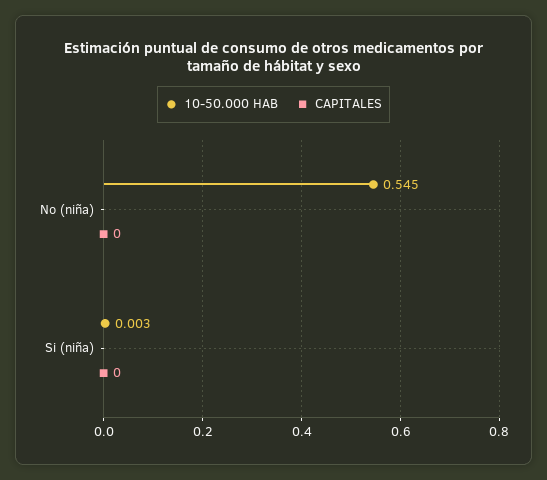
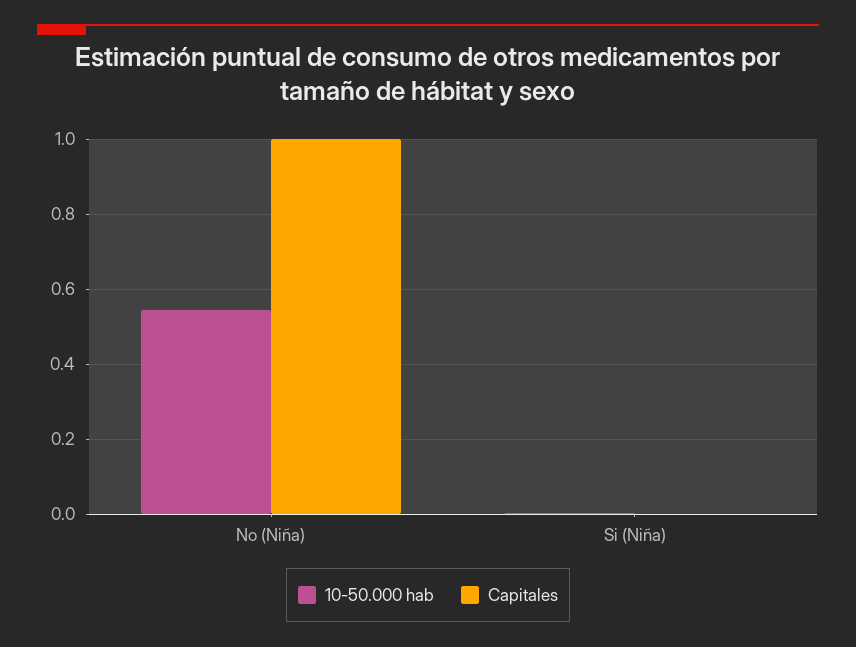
CAPITALES, No (niña): 0 -> 1

